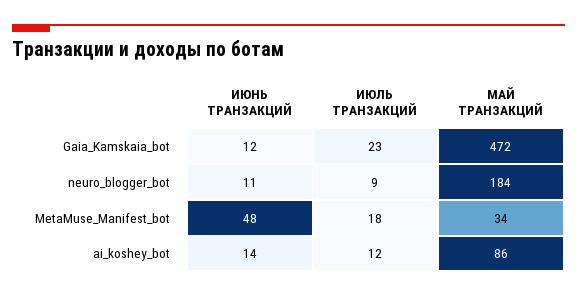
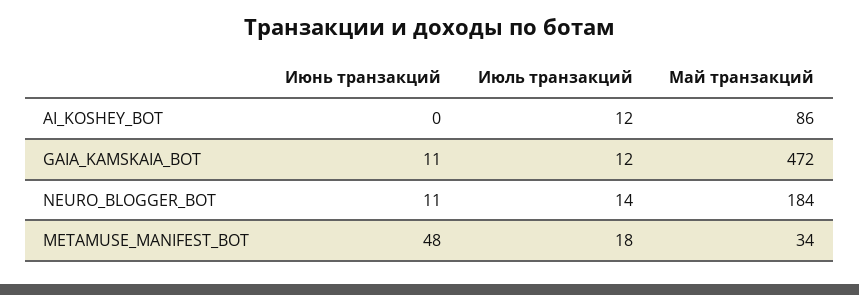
ИЮНЬ ТРАНЗАКЦИЙ, Gaia_Kamskaia_bot: 12 -> 11
ИЮЛЬ ТРАНЗАКЦИЙ, Gaia_Kamskaia_bot: 23 -> 12
ИЮЛЬ ТРАНЗАКЦИЙ, neuro_blogger_bot: 9 -> 14
ИЮНЬ ТРАНЗАКЦИЙ, ai_koshey_bot: 14 -> 0

